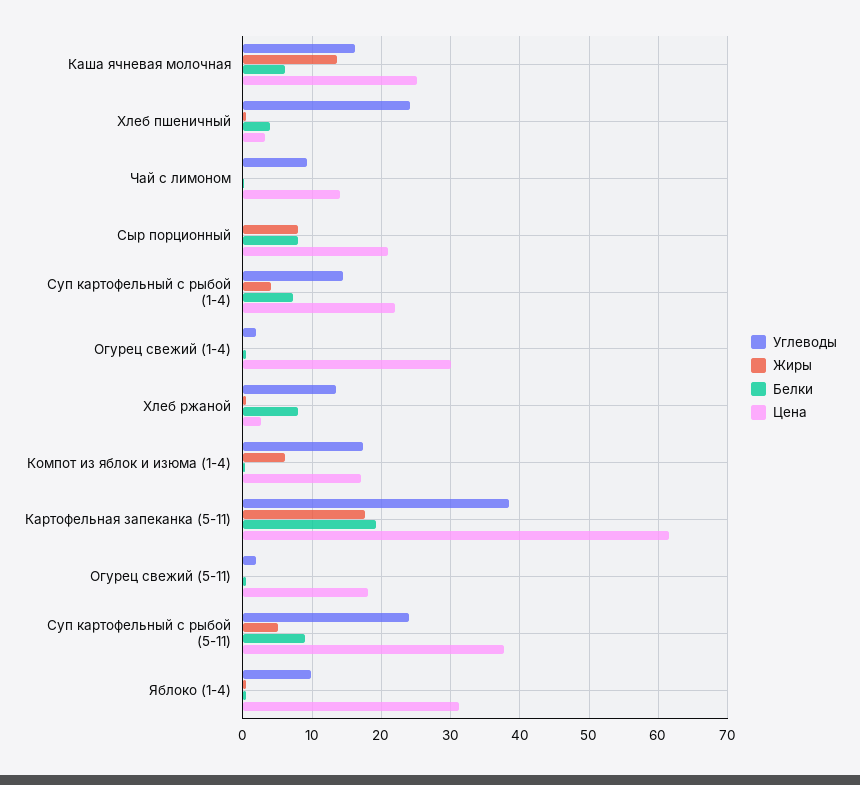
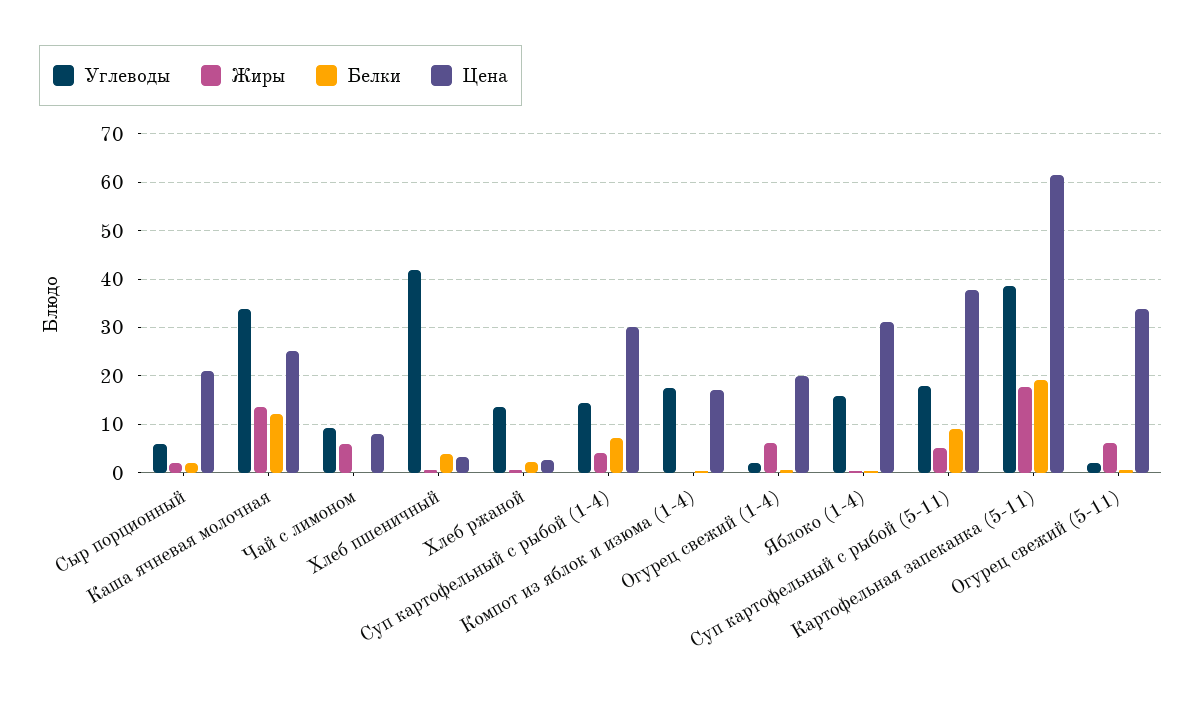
Углеводы, Каша ячневая молочная: 16 -> 34
Белки, Каша ячневая молочная: 6 -> 12
Углеводы, Хлеб пшеничный: 24 -> 42
Жиры, Чай с лимоном: 0 -> 6
Цена, Чай с лимоном: 14 -> 8
Углеводы, Сыр порционный: 0 -> 6
Жиры, Сыр порционный: 8 -> 2
Белки, Сыр порционный: 8 -> 2
Цена, Суп картофельный с рыбой (1-4): 22 -> 30
Жиры, Огурец свежий (1-4): 0 -> 6
Цена, Огурец свежий (1-4): 30 -> 20
Белки, Хлеб ржаной: 8 -> 2
Жиры, Компот из яблок и изюма (1-4): 6 -> 0
Жиры, Огурец свежий (5-11): 0 -> 6
Цена, Огурец свежий (5-11): 18 -> 34
Углеводы, Суп картофельный с рыбой (5-11): 24 -> 18
Углеводы, Яблоко (1-4): 10 -> 16

